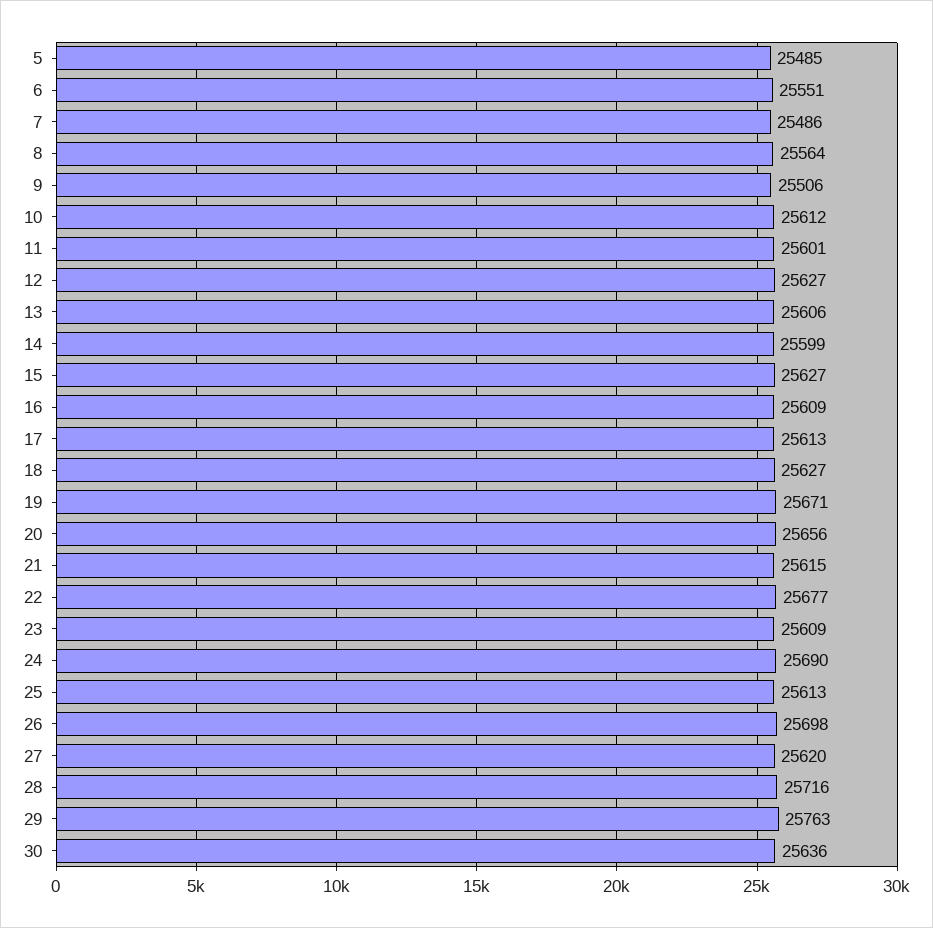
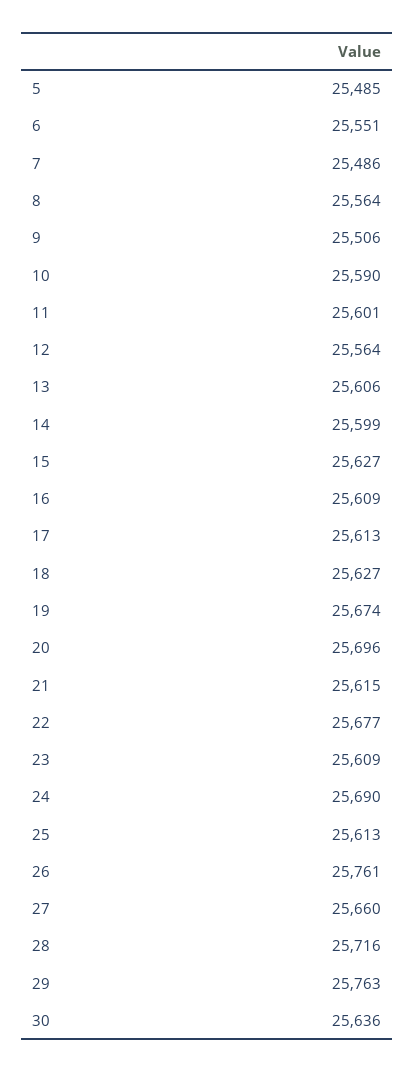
10: 25612 -> 25590
12: 25627 -> 25564
19: 25671 -> 25674
20: 25656 -> 25696
26: 25698 -> 25761
27: 25620 -> 25660

